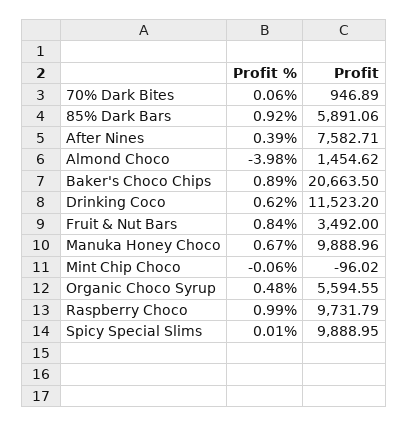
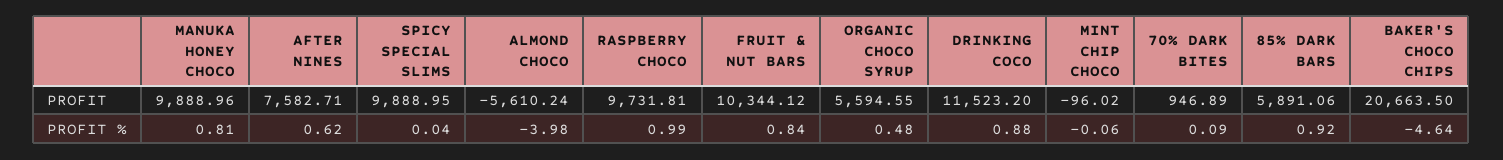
Profit %, 70% Dark Bites: 0.06 -> 0.09
Profit %, After Nines: 0.39 -> 0.62
Profit, Almond Choco: 1454.62 -> -5610.24
Profit %, Baker's Choco Chips: 0.89 -> -4.64
Profit %, Drinking Coco: 0.62 -> 0.88
Profit, Fruit & Nut Bars: 3492 -> 10344.12
Profit %, Manuka Honey Choco: 0.67 -> 0.81
Profit, Raspberry Choco: 9731.79 -> 9731.81
Profit %, Spicy Special Slims: 0.01 -> 0.04

